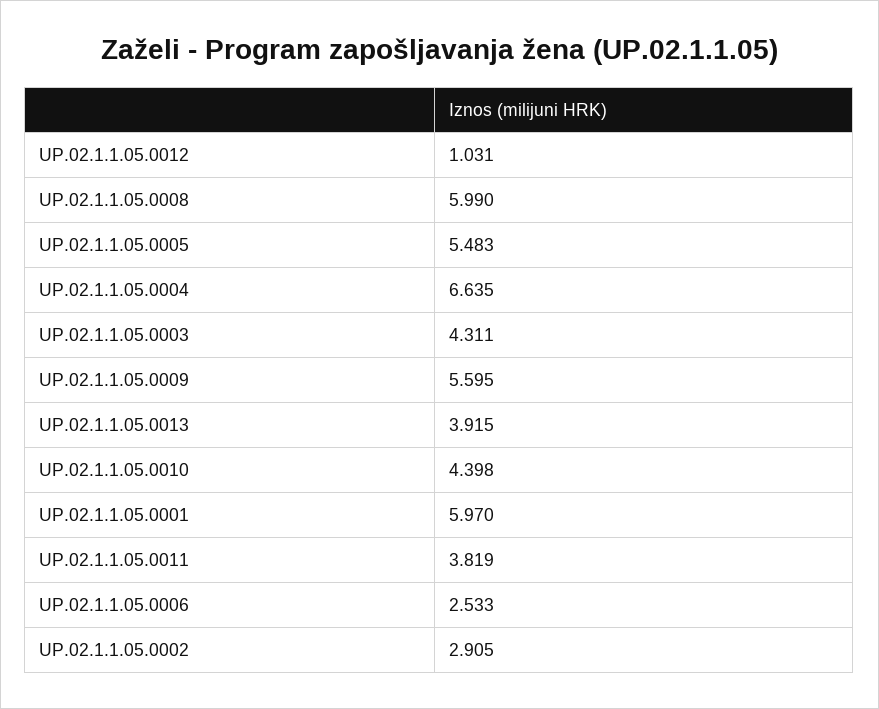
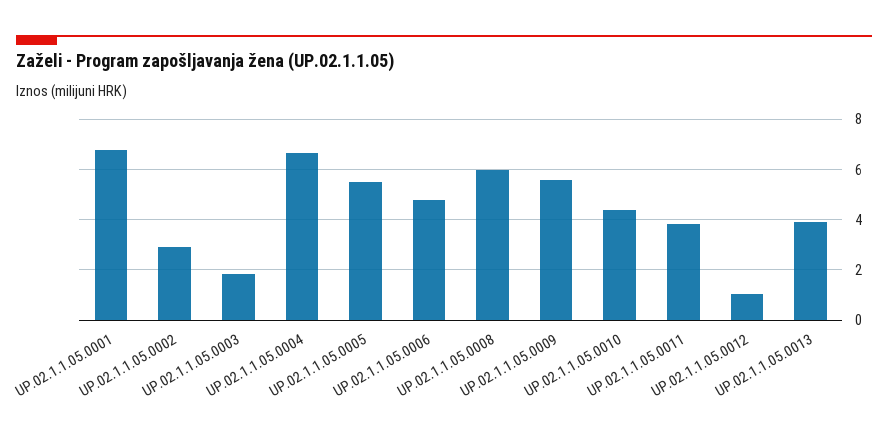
UP.02.1.1.05.0003: 4.311 -> 1.75
UP.02.1.1.05.0001: 5.97 -> 6.75
UP.02.1.1.05.0006: 2.533 -> 4.75

